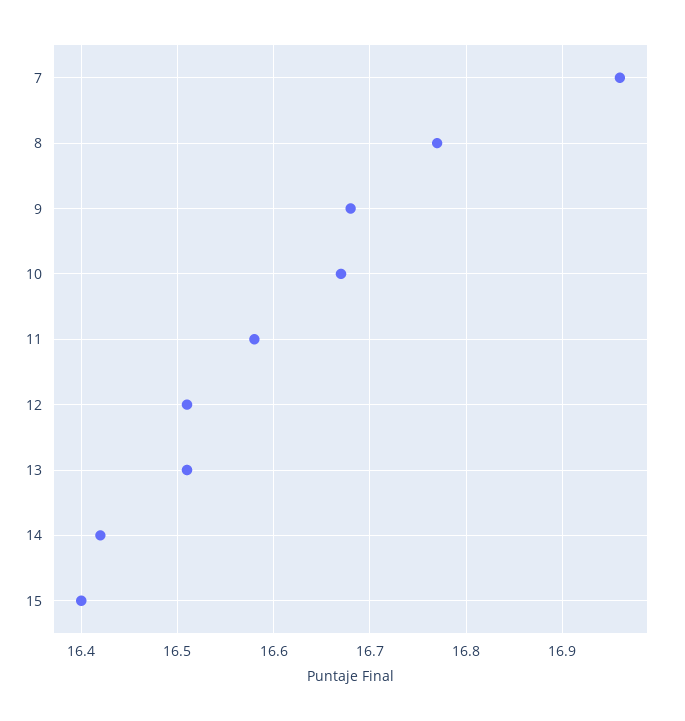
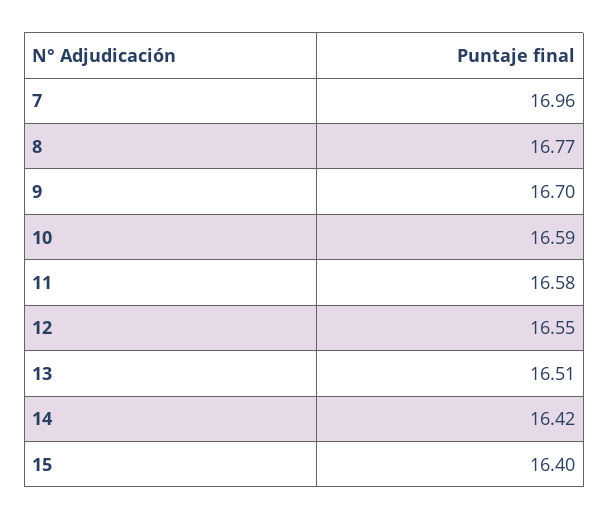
9: 16.68 -> 16.7
10: 16.67 -> 16.59
12: 16.51 -> 16.55

